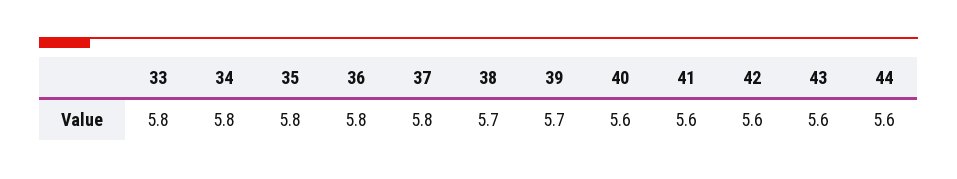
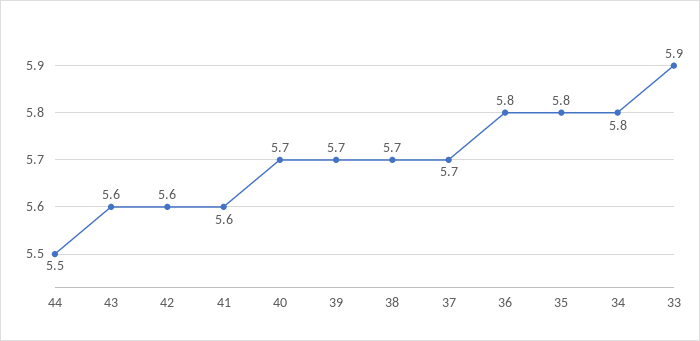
33: 5.8 -> 5.9
37: 5.8 -> 5.7
40: 5.6 -> 5.7
44: 5.6 -> 5.5

